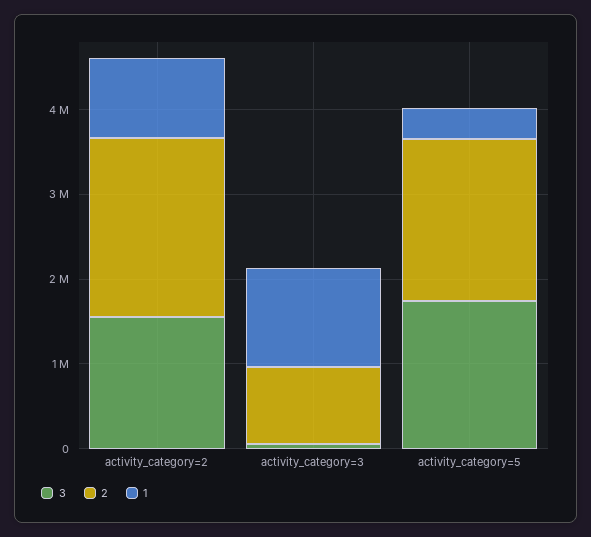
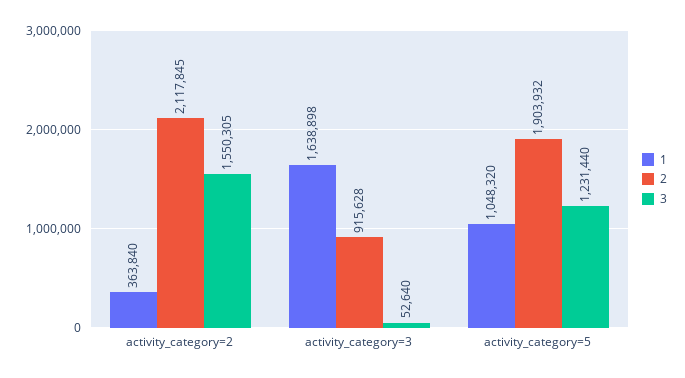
1, activity_category=2: 1000000 -> 363840
1, activity_category=3: 1200000 -> 1638898
3, activity_category=5: 1800000 -> 1231440
1, activity_category=5: 400000 -> 1048320

